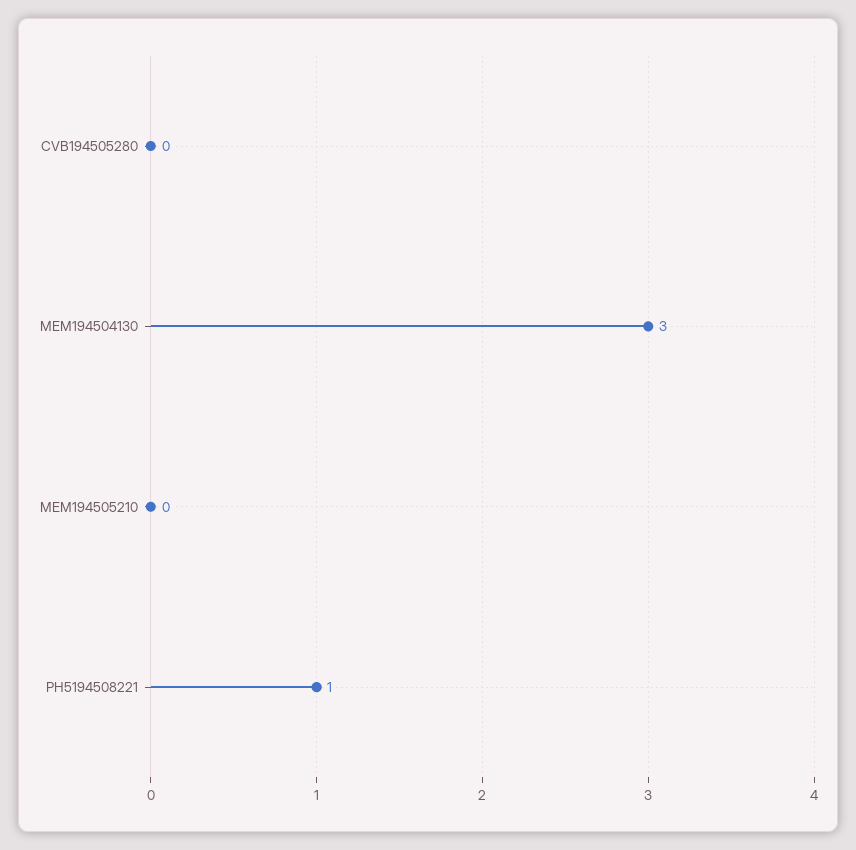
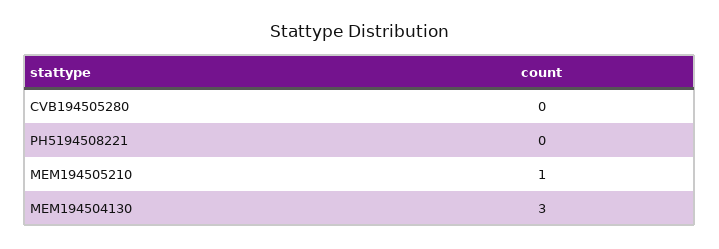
MEM194505210: 0 -> 1
PH5194508221: 1 -> 0

